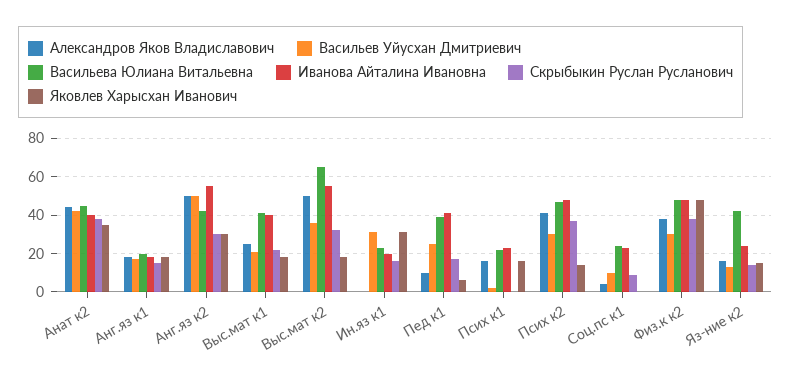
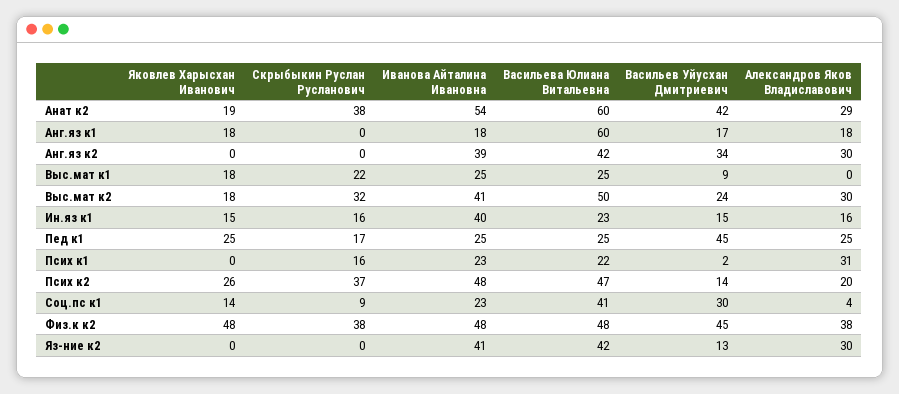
Александров Яков Владиславович, Анат к2: 45 -> 29
Васильева Юлиана Витальевна, Анат к2: 45 -> 60
Иванова Айталина Ивановна, Анат к2: 40 -> 54
Яковлев Харысхан Иванович, Анат к2: 35 -> 19
Васильева Юлиана Витальевна, Анг.яз к1: 20 -> 60
Скрыбыкин Руслан Русланович, Анг.яз к1: 15 -> 0
Александров Яков Владиславович, Анг.яз к2: 50 -> 30
Васильев Уйусхан Дмитриевич, Анг.яз к2: 50 -> 34
Иванова Айталина Ивановна, Анг.яз к2: 55 -> 39
Скрыбыкин Руслан Русланович, Анг.яз к2: 30 -> 0
Яковлев Харысхан Иванович, Анг.яз к2: 30 -> 0
Александров Яков Владиславович, Выс.мат к1: 25 -> 0
Васильев Уйусхан Дмитриевич, Выс.мат к1: 20 -> 9
Васильева Юлиана Витальевна, Выс.мат к1: 40 -> 25
Иванова Айталина Ивановна, Выс.мат к1: 40 -> 25
Александров Яков Владиславович, Выс.мат к2: 50 -> 30
Васильев Уйусхан Дмитриевич, Выс.мат к2: 35 -> 24
Васильева Юлиана Витальевна, Выс.мат к2: 65 -> 50
Иванова Айталина Ивановна, Выс.мат к2: 55 -> 41
Александров Яков Владиславович, Ин.яз к1: 0 -> 16
Васильев Уйусхан Дмитриевич, Ин.яз к1: 30 -> 15
Иванова Айталина Ивановна, Ин.яз к1: 20 -> 40
Яковлев Харысхан Иванович, Ин.яз к1: 30 -> 15
Александров Яков Владиславович, Пед к1: 10 -> 25
Васильев Уйусхан Дмитриевич, Пед к1: 25 -> 45
Васильева Юлиана Витальевна, Пед к1: 40 -> 25
Иванова Айталина Ивановна, Пед к1: 40 -> 25
Яковлев Харысхан Иванович, Пед к1: 5 -> 25
Александров Яков Владиславович, Псих к1: 15 -> 31
Скрыбыкин Руслан Русланович, Псих к1: 0 -> 16
Яковлев Харысхан Иванович, Псих к1: 15 -> 0
Александров Яков Владиславович, Псих к2: 40 -> 20
Васильев Уйусхан Дмитриевич, Псих к2: 30 -> 14
Яковлев Харысхан Иванович, Псих к2: 15 -> 26
Васильев Уйусхан Дмитриевич, Соц.пс к1: 10 -> 30
Васильева Юлиана Витальевна, Соц.пс к1: 25 -> 41
Яковлев Харысхан Иванович, Соц.пс к1: 0 -> 14
Васильев Уйусхан Дмитриевич, Физ.к к2: 30 -> 45
Александров Яков Владиславович, Яз-ние к2: 15 -> 30
Иванова Айталина Ивановна, Яз-ние к2: 25 -> 41
Скрыбыкин Руслан Русланович, Яз-ние к2: 15 -> 0
Яковлев Харысхан Иванович, Яз-ние к2: 15 -> 0

